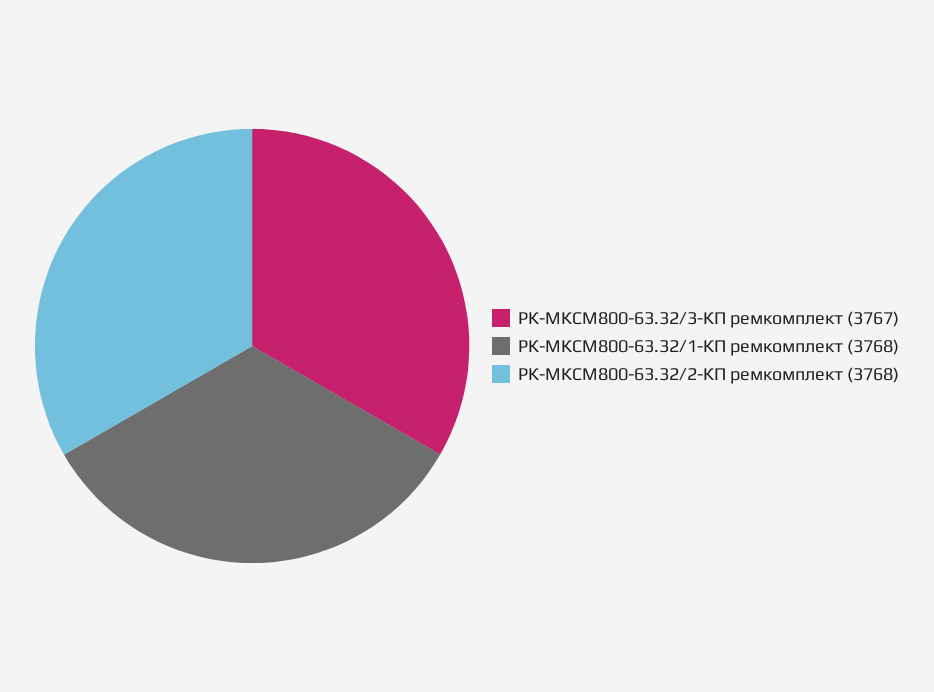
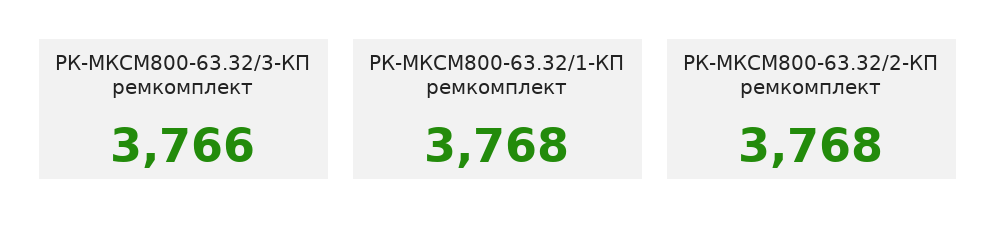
РК-МКСМ800-63.32/3-КП ремкомплект: 3767 -> 3766

